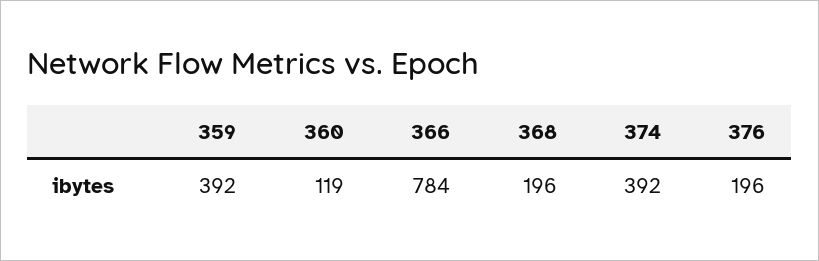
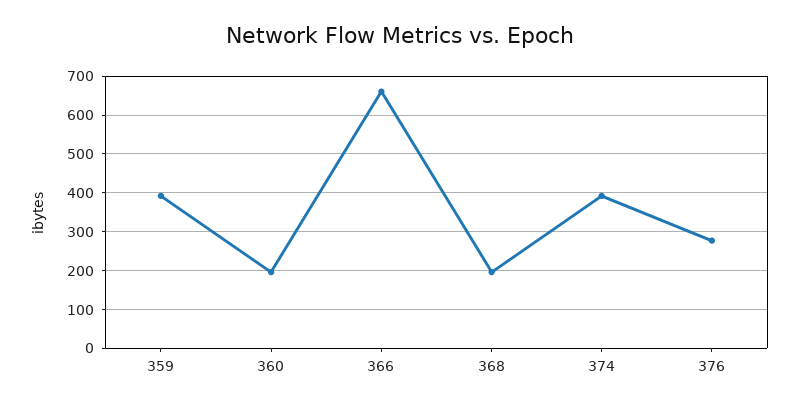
360: 119 -> 200
366: 784 -> 660
376: 196 -> 280

